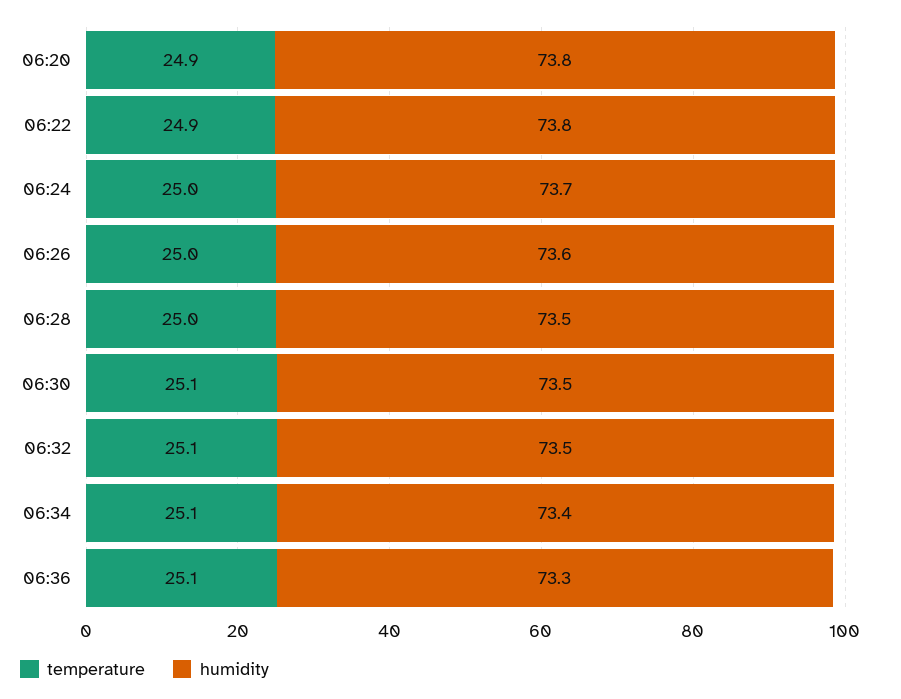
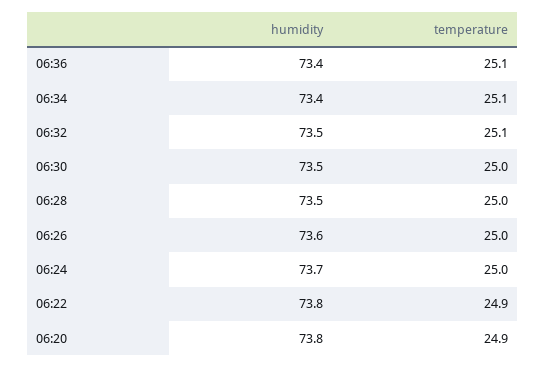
temperature, 06:30: 25.1 -> 25
humidity, 06:36: 73.3 -> 73.4

